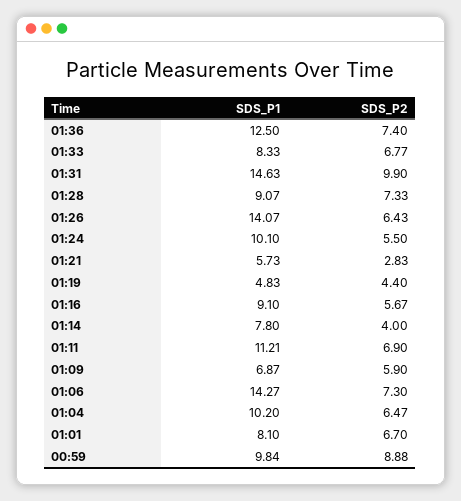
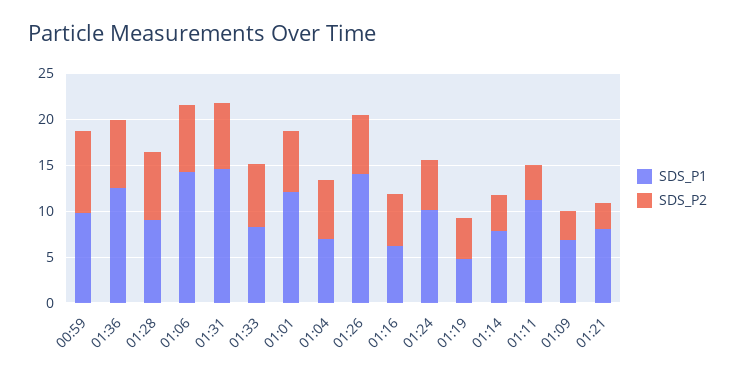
SDS_P2, 01:31: 9.9 -> 7
SDS_P1, 01:21: 5.73 -> 8
SDS_P1, 01:16: 9.1 -> 6
SDS_P2, 01:11: 6.9 -> 4
SDS_P2, 01:09: 5.9 -> 3
SDS_P1, 01:04: 10.2 -> 7
SDS_P1, 01:01: 8.1 -> 12

